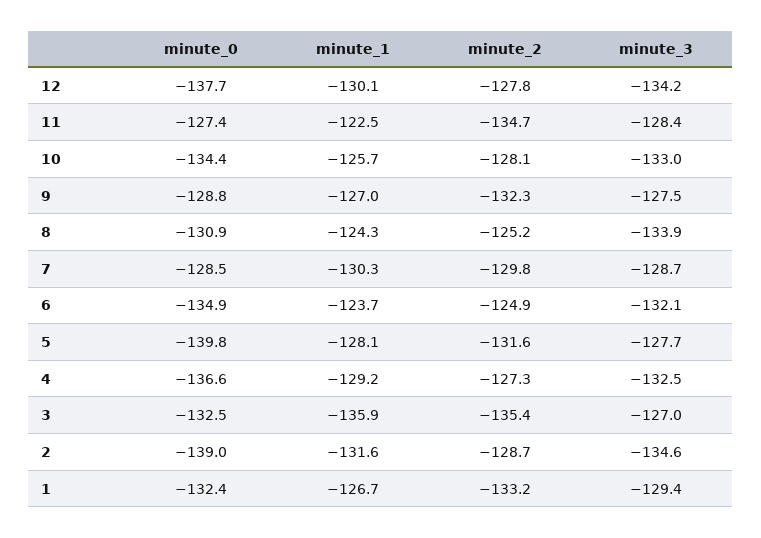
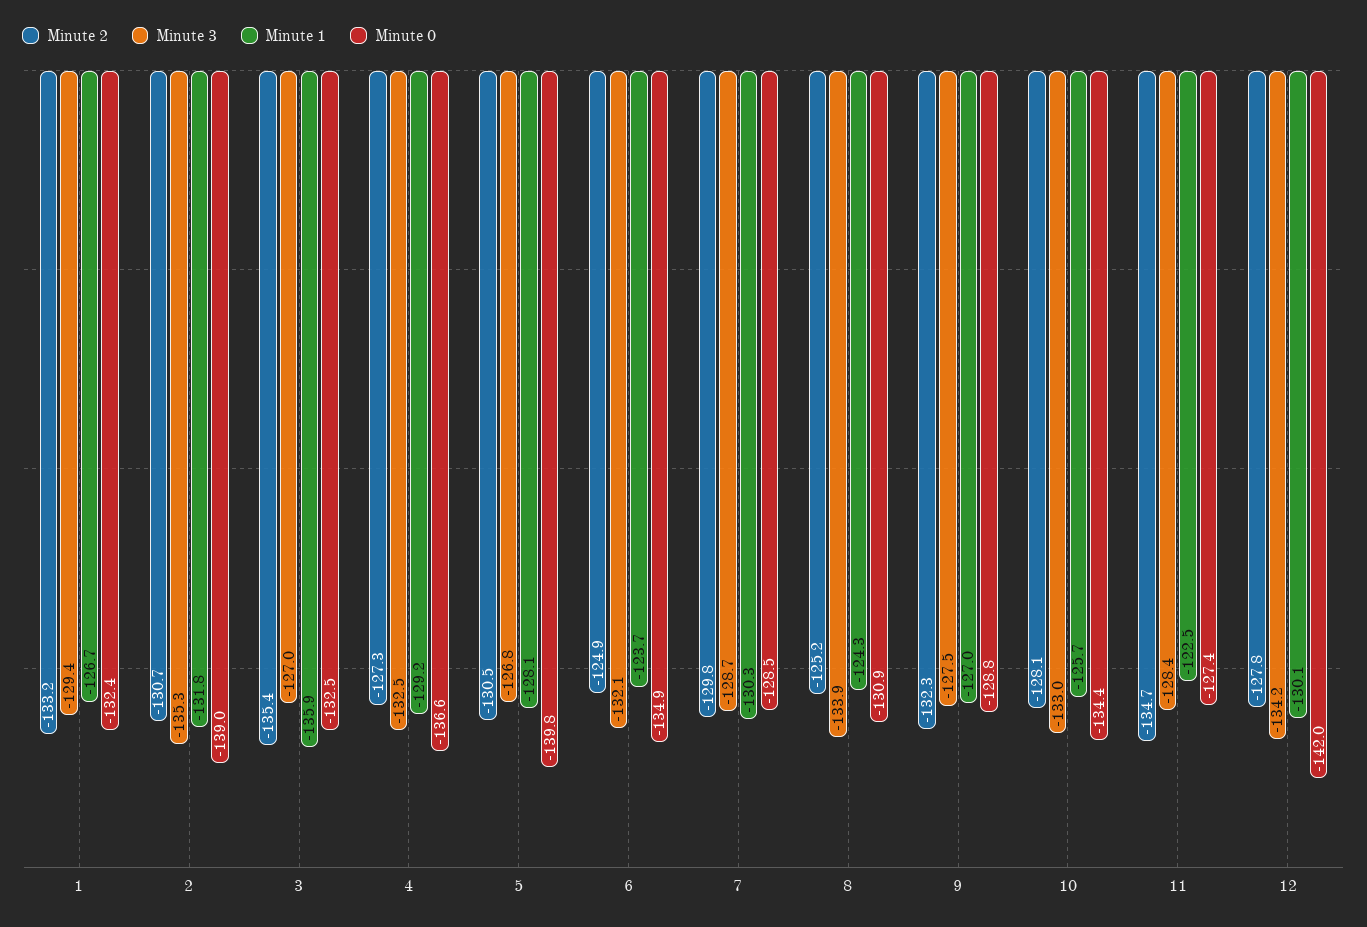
minute_0, 12: -137.7 -> -142
minute_2, 5: -131.6 -> -130.5
minute_3, 5: -127.7 -> -126.8
minute_1, 2: -131.6 -> -131.8
minute_2, 2: -128.7 -> -130.7
minute_3, 2: -134.6 -> -135.3

